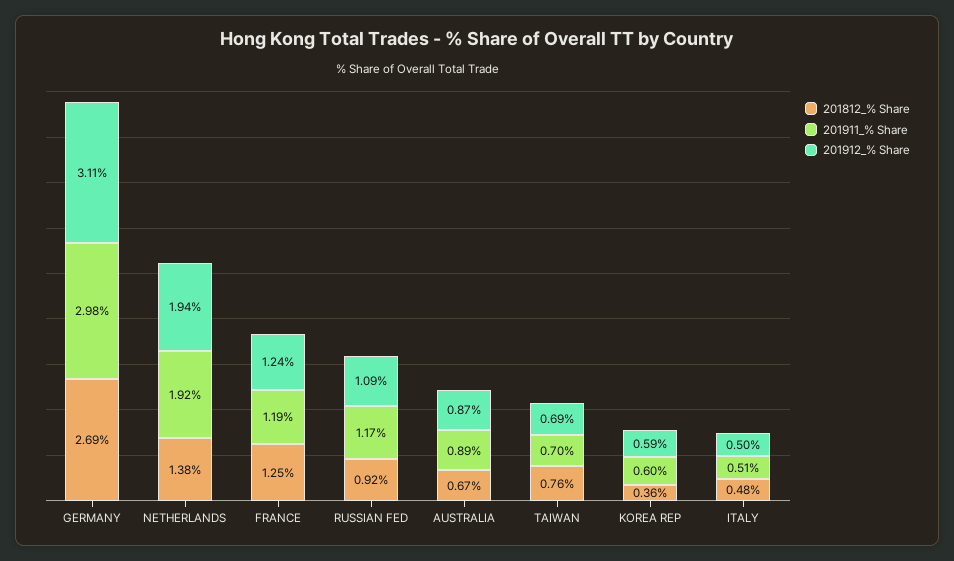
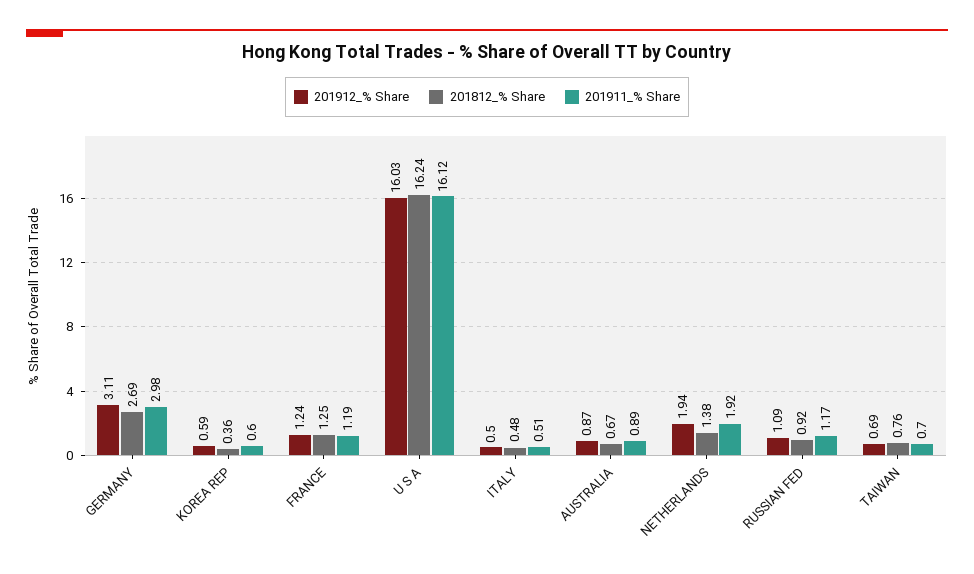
201912_% Share, U S A: none -> 16.03
201812_% Share, U S A: none -> 16.24
201911_% Share, U S A: none -> 16.12

